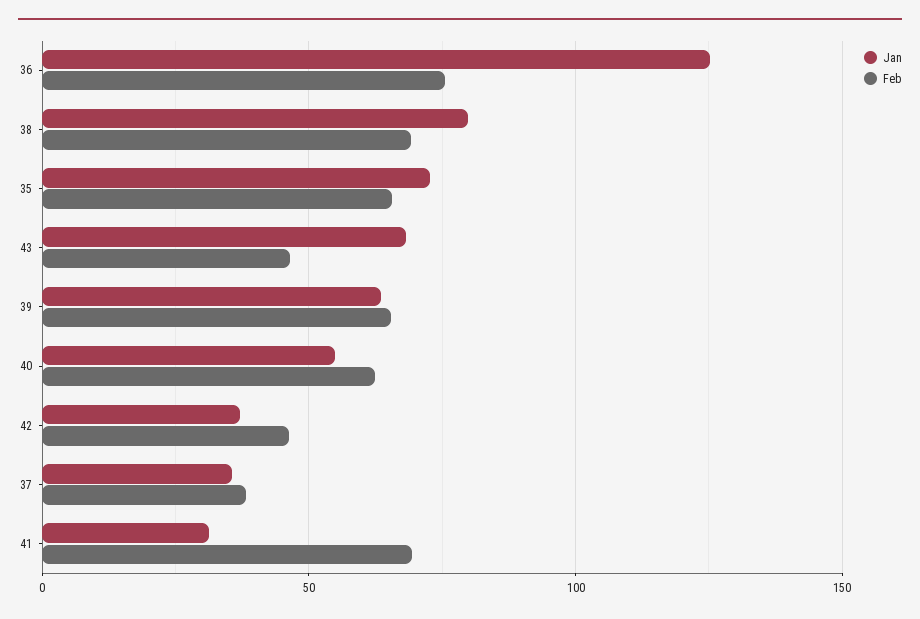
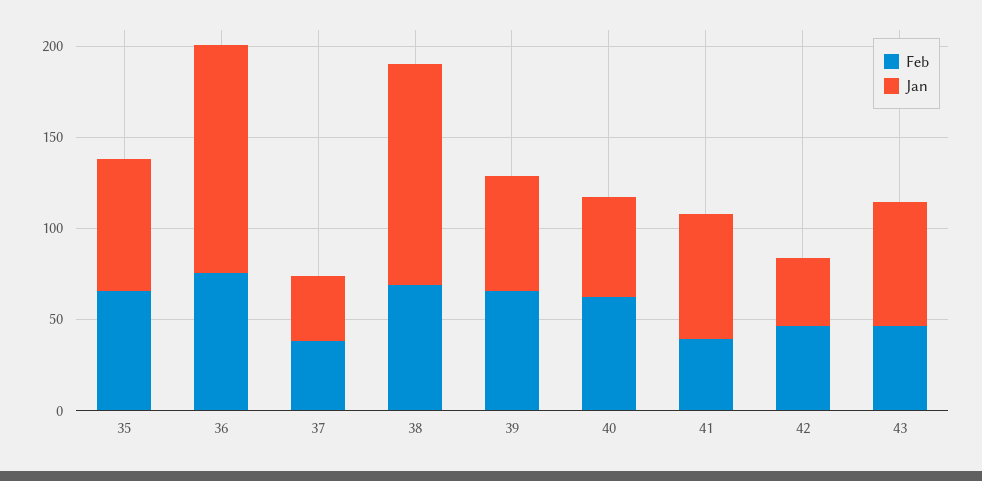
Jan, 38: 80 -> 120
Jan, 41: 30 -> 70
Feb, 41: 70 -> 40

